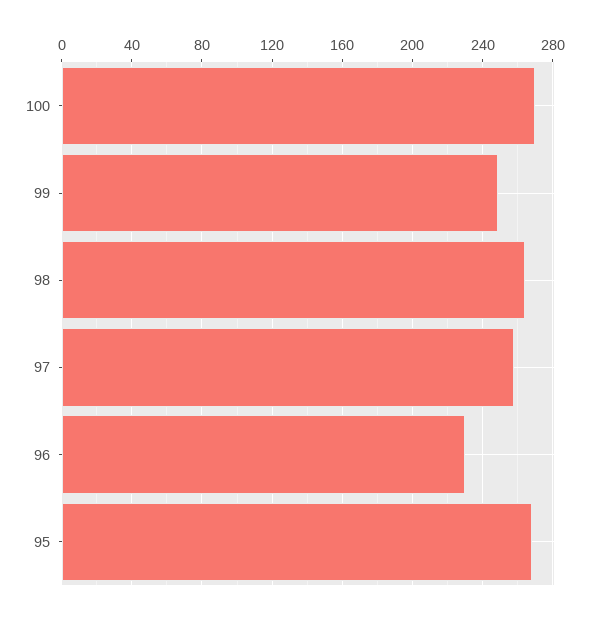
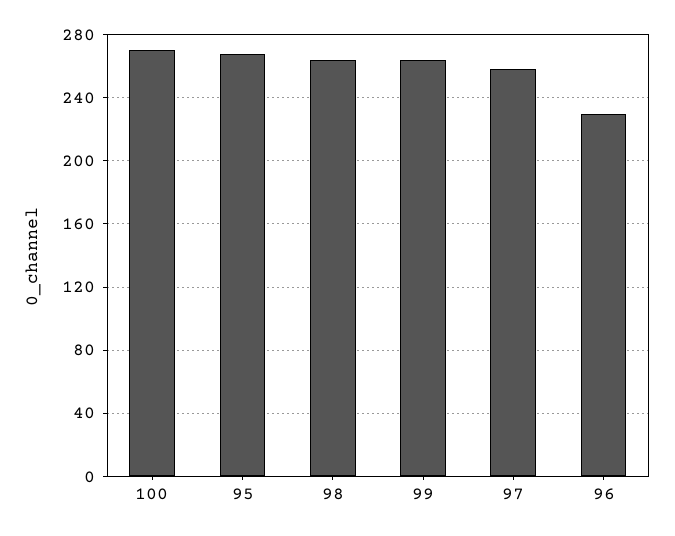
99: 250 -> 265

